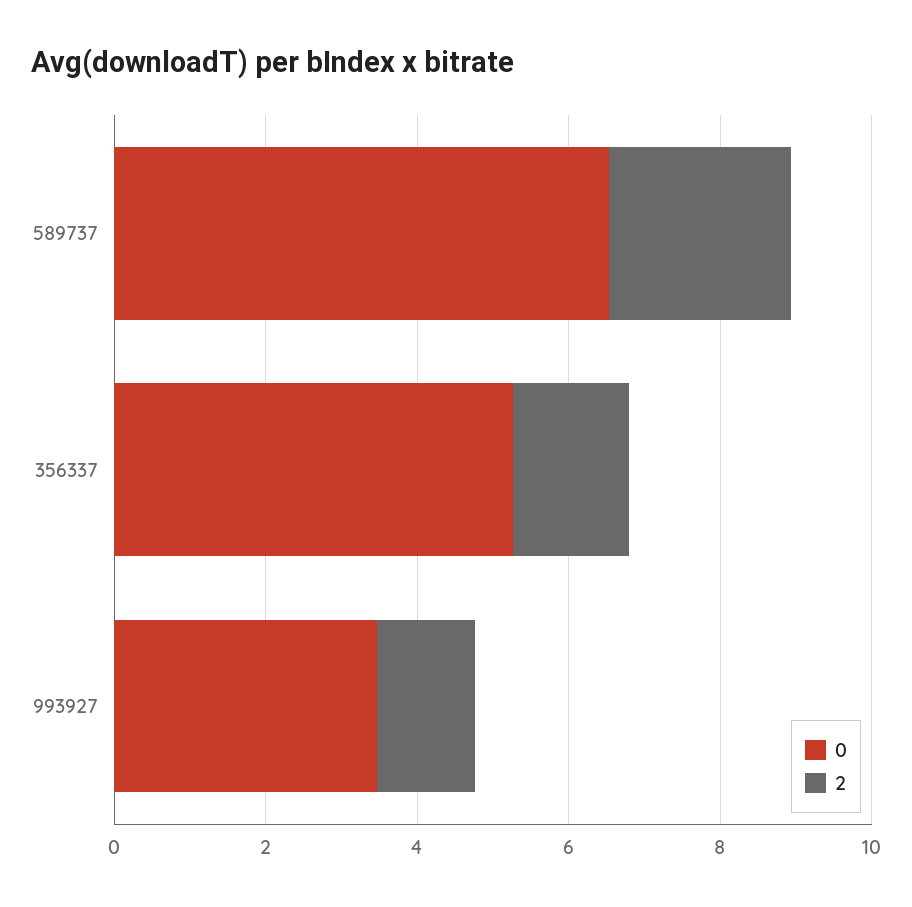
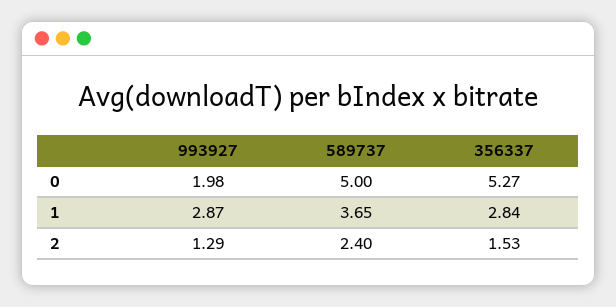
0, 589737: 6.5 -> 5
0, 993927: 3.5 -> 1.98
1, 993927: none -> 2.87
1, 589737: none -> 3.65
1, 356337: none -> 2.84

